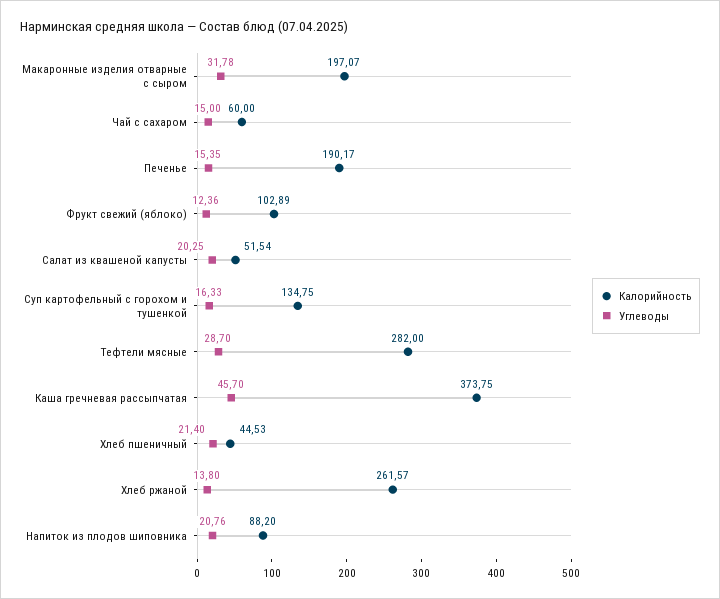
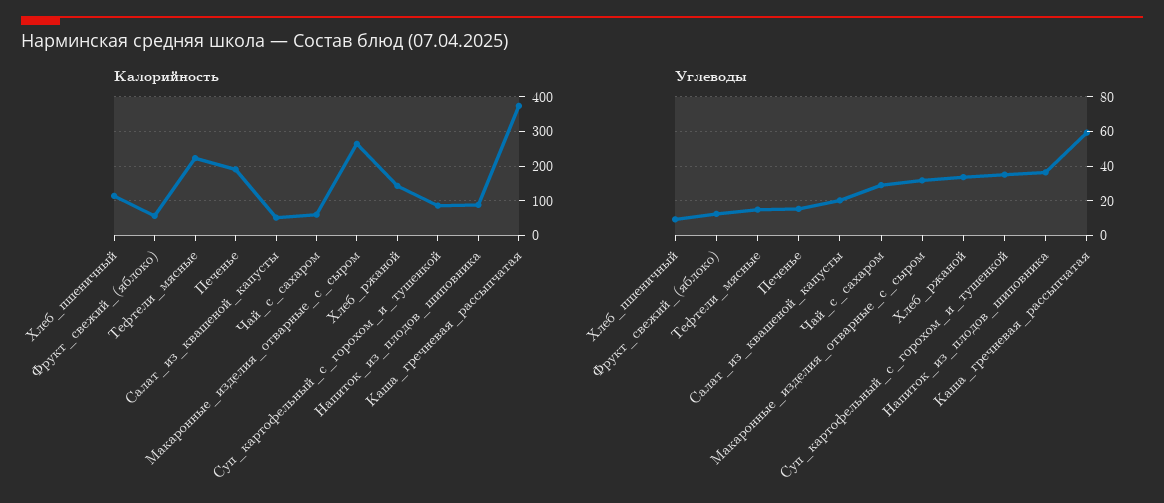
Калорийность, Макаронные изделия отварные с сыром: 197.07 -> 260
Углеводы, Чай с сахаром: 15 -> 30
Калорийность, Фрукт свежий (яблоко): 102.89 -> 60
Калорийность, Суп картофельный с горохом и тушенкой: 134.75 -> 80
Углеводы, Суп картофельный с горохом и тушенкой: 16.33 -> 35
Калорийность, Тефтели мясные: 282 -> 220
Углеводы, Тефтели мясные: 28.7 -> 15
Углеводы, Каша гречневая рассыпчатая: 45.7 -> 60
Калорийность, Хлеб пшеничный: 44.53 -> 120
Углеводы, Хлеб пшеничный: 21.4 -> 10
Калорийность, Хлеб ржаной: 261.57 -> 140
Углеводы, Хлеб ржаной: 13.8 -> 35
Углеводы, Напиток из плодов шиповника: 20.76 -> 35

